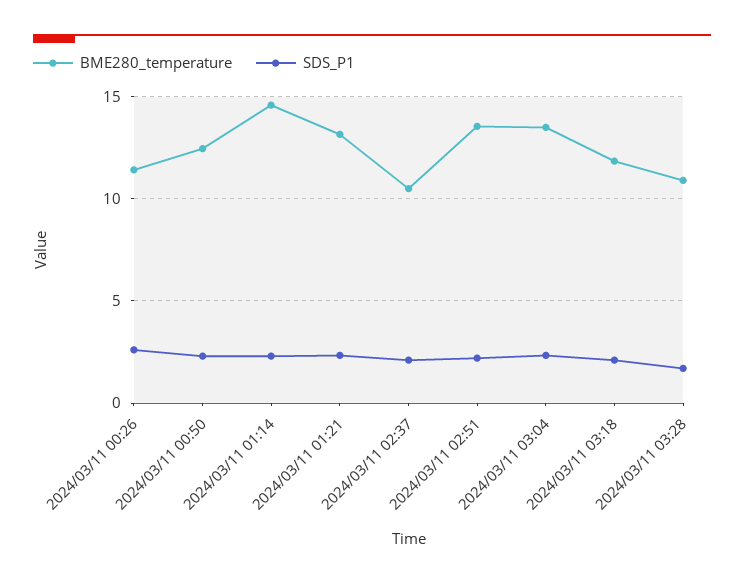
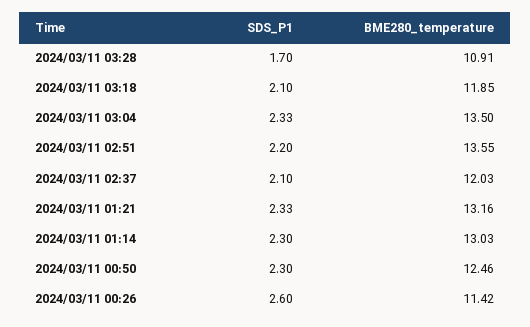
BME280_temperature, 2024/03/11 01:14: 14.5 -> 13.03
BME280_temperature, 2024/03/11 02:37: 10.5 -> 12.03

